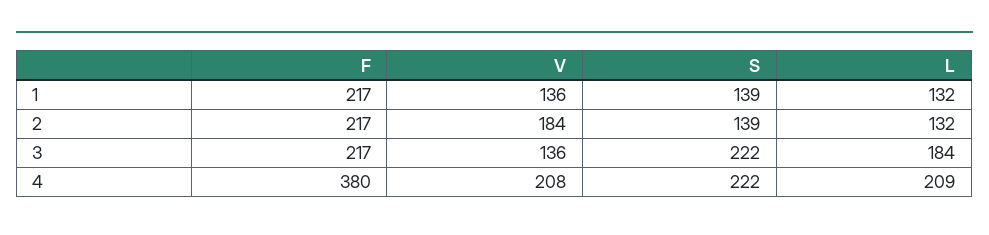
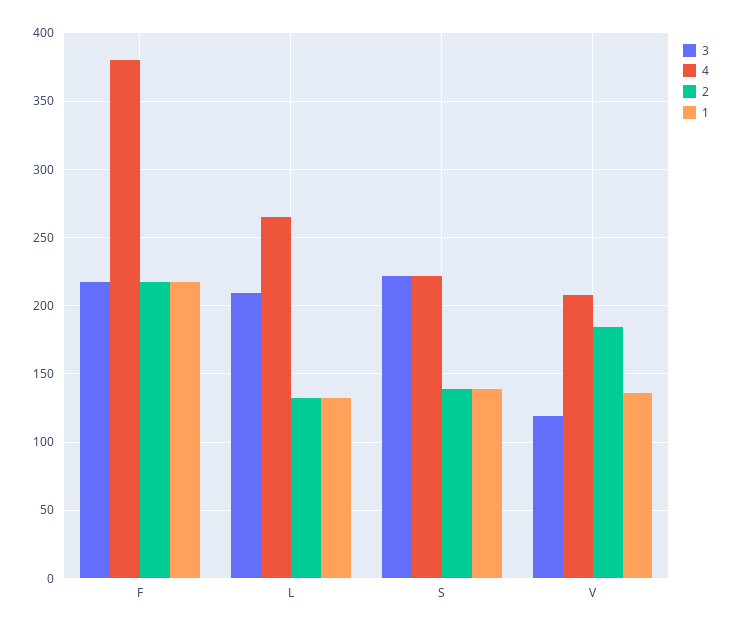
3, V: 136 -> 120
3, L: 184 -> 210
4, L: 209 -> 265

